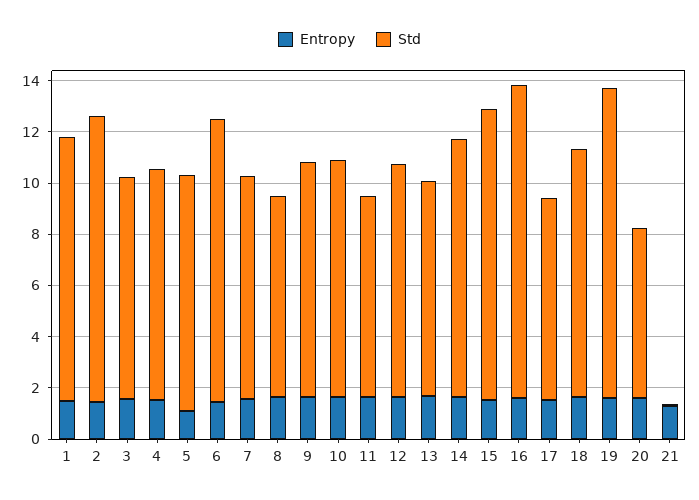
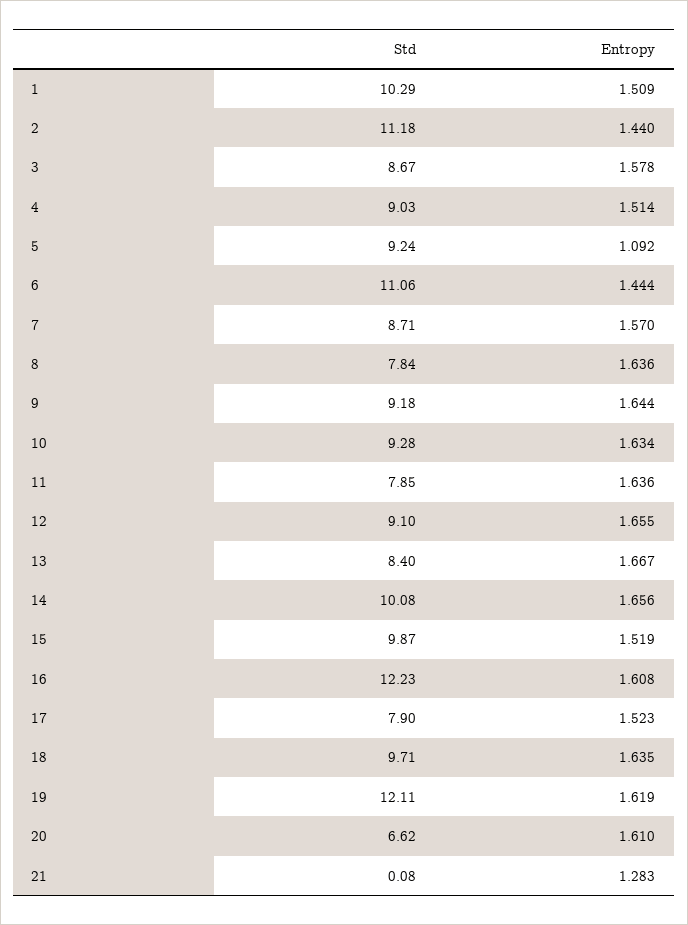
Std, 15: 11.5 -> 9.87

